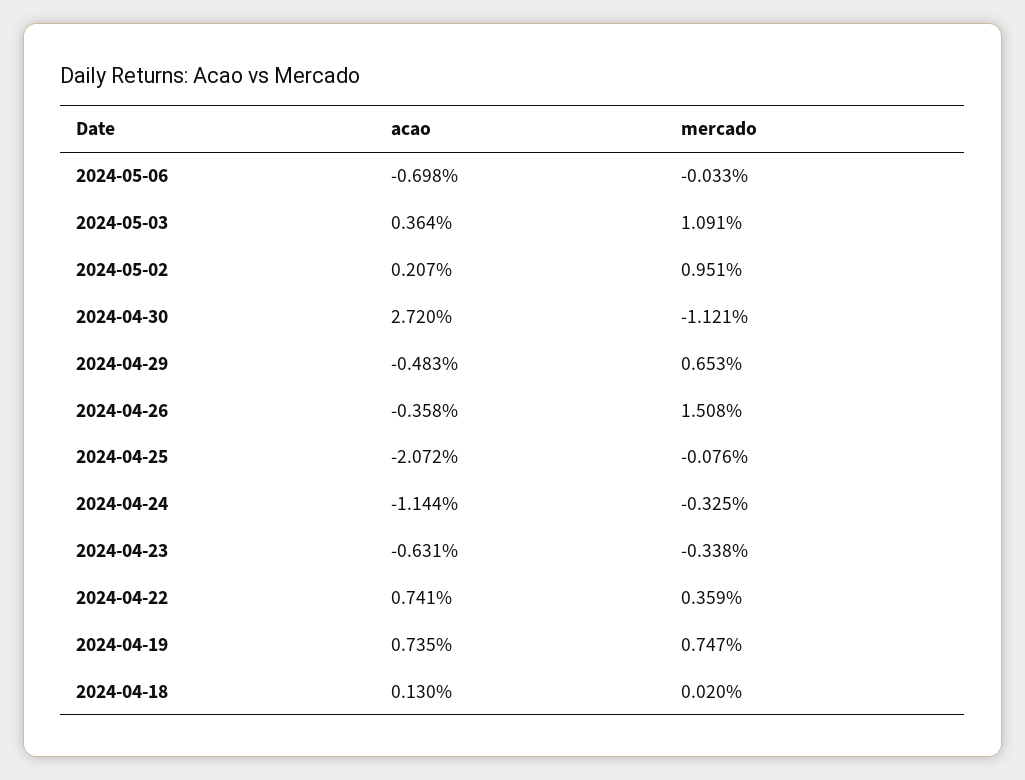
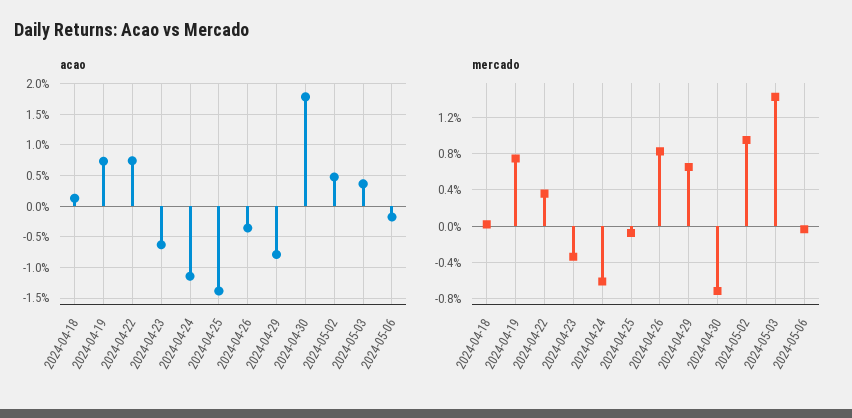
acao, 2024-05-06: -0.698 -> -0.2
mercado, 2024-05-03: 1.091 -> 1.4
acao, 2024-05-02: 0.207 -> 0.5
acao, 2024-04-30: 2.72 -> 1.8
mercado, 2024-04-30: -1.121 -> -0.7
acao, 2024-04-29: -0.483 -> -0.8
mercado, 2024-04-26: 1.508 -> 0.8
acao, 2024-04-25: -2.072 -> -1.4
mercado, 2024-04-24: -0.325 -> -0.6

